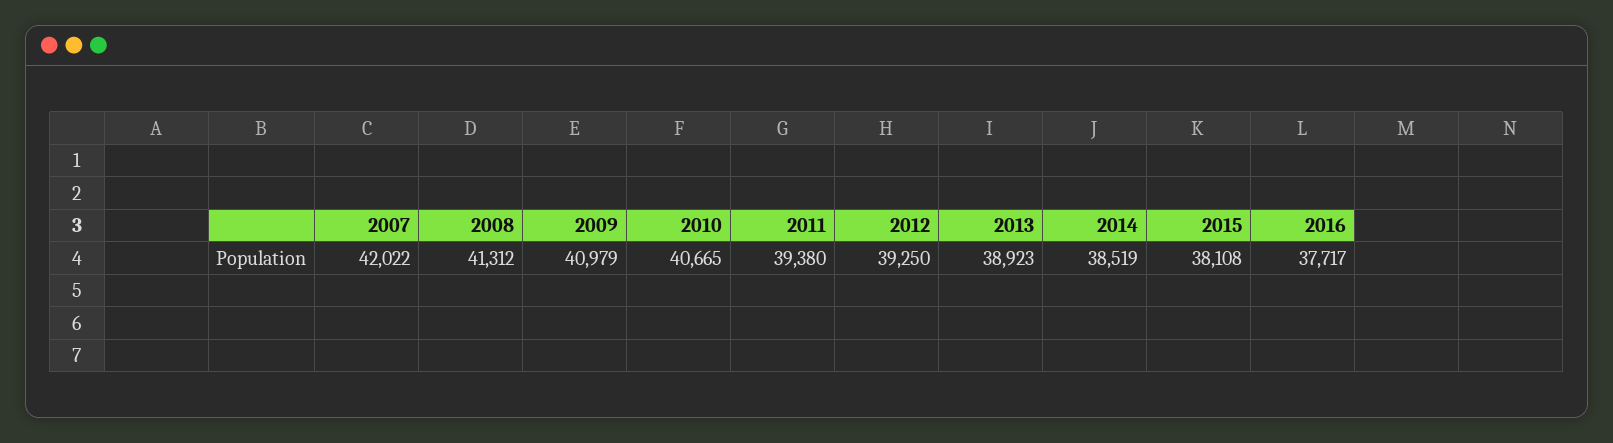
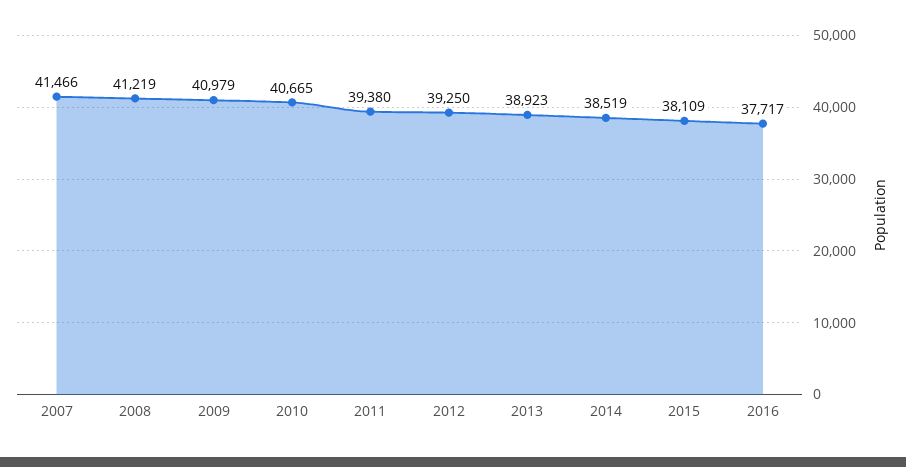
2007: 42022 -> 41466
2008: 41312 -> 41219
2015: 38108 -> 38109

